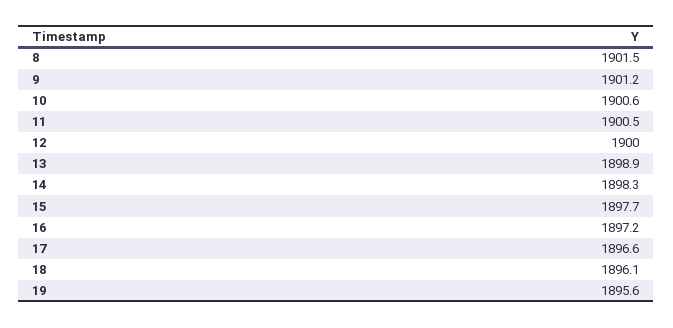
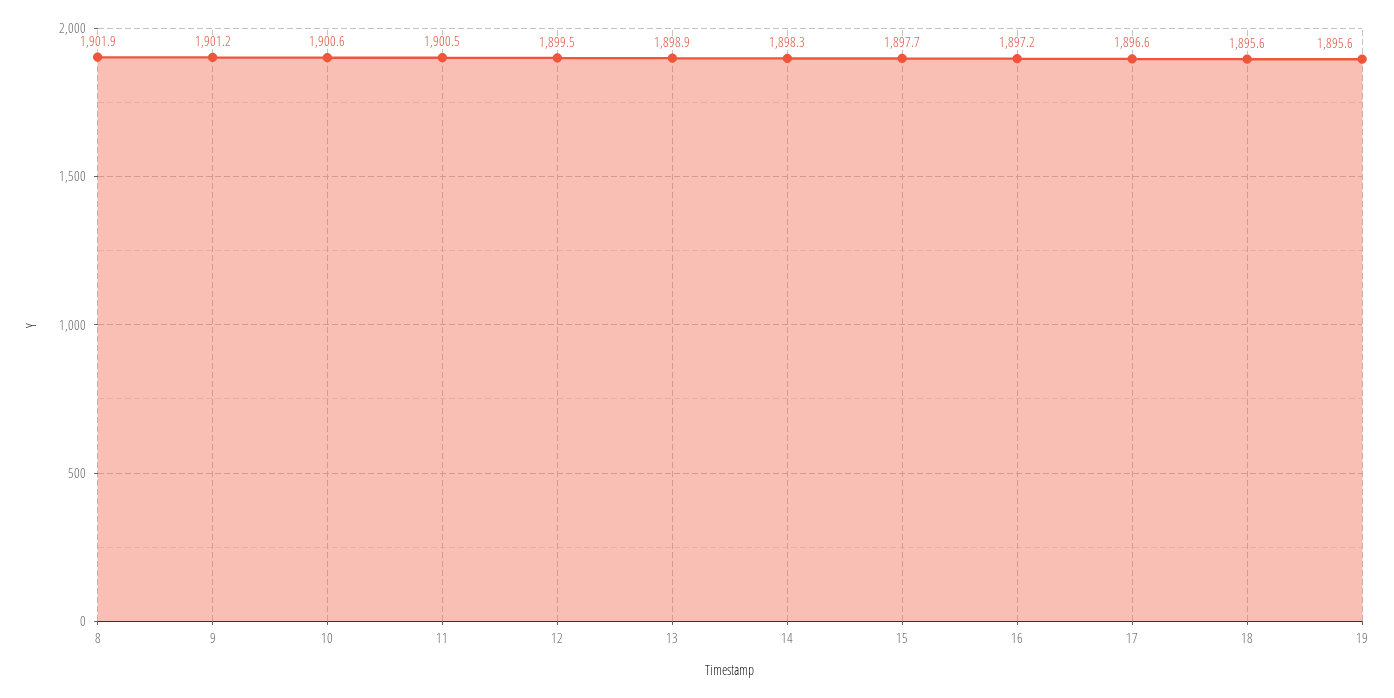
8: 1901.5 -> 1901.9
12: 1900 -> 1899.5
18: 1896.1 -> 1895.6

